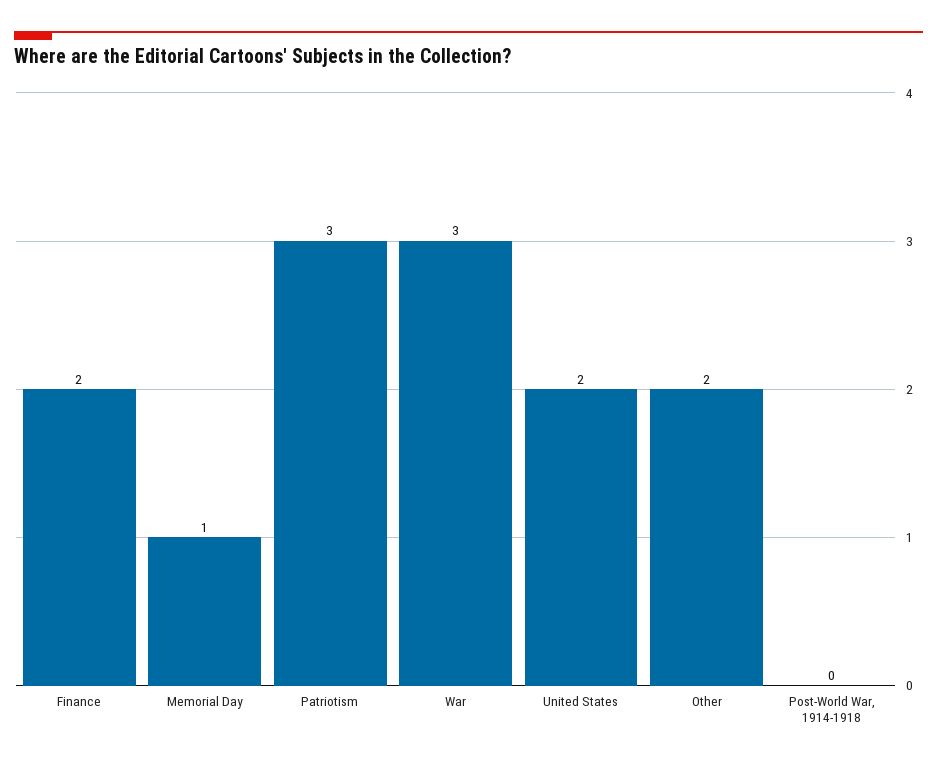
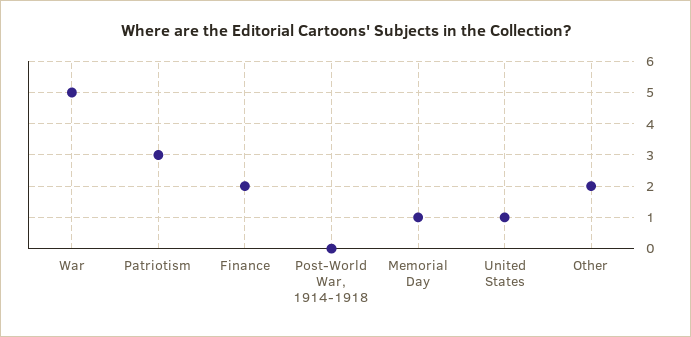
War: 3 -> 5
United States: 2 -> 1

